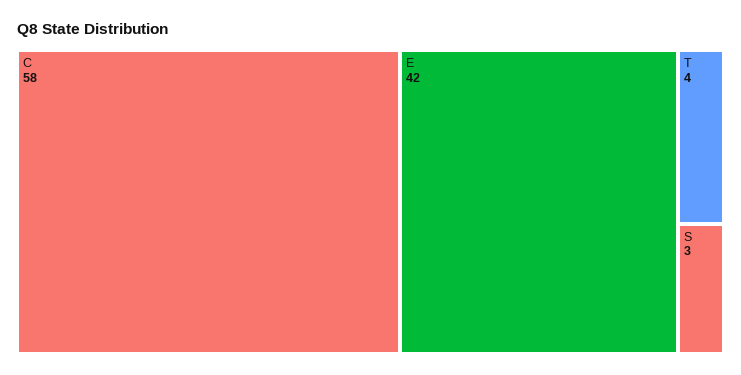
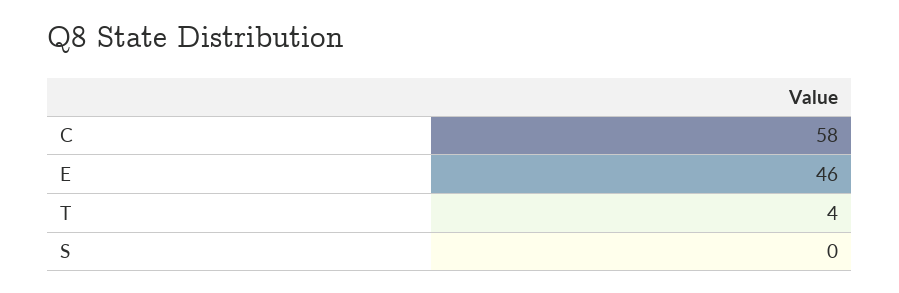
E: 42 -> 46
S: 3 -> 0

